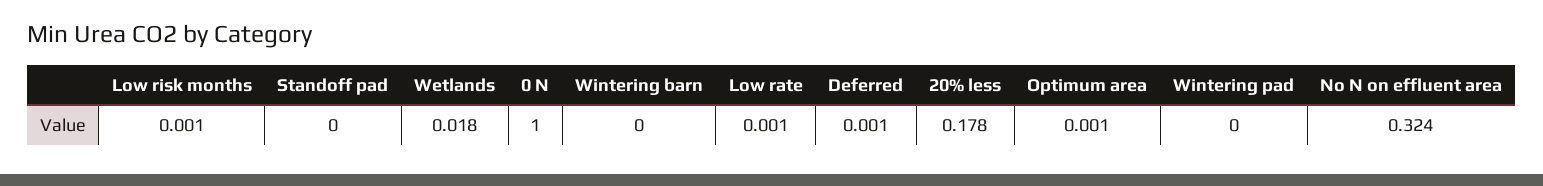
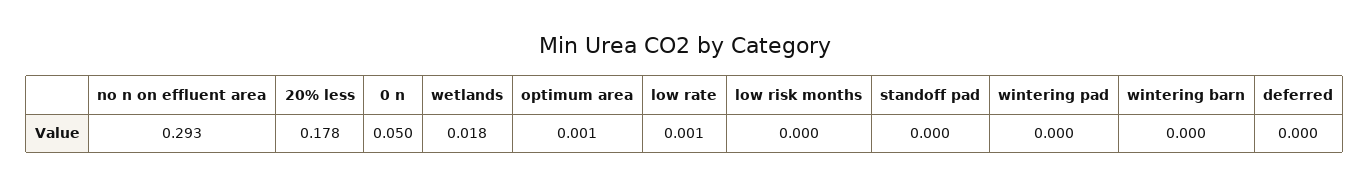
Low risk months: 0.001 -> 0
0 N: 1 -> 0.05
Deferred: 0.001 -> 0
No N on effluent area: 0.324 -> 0.293

